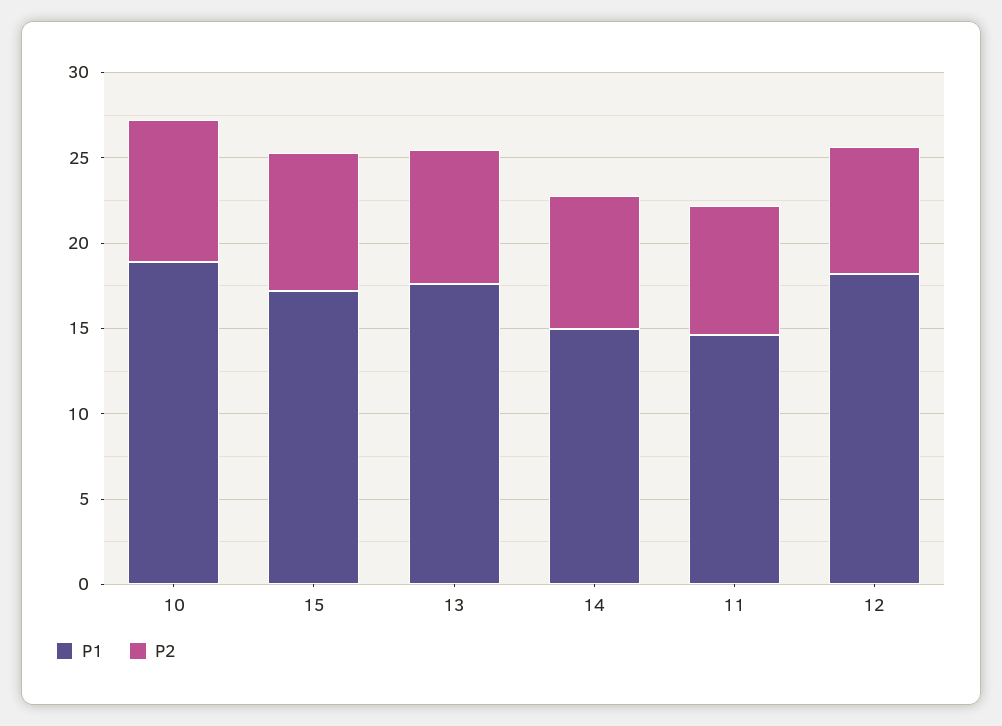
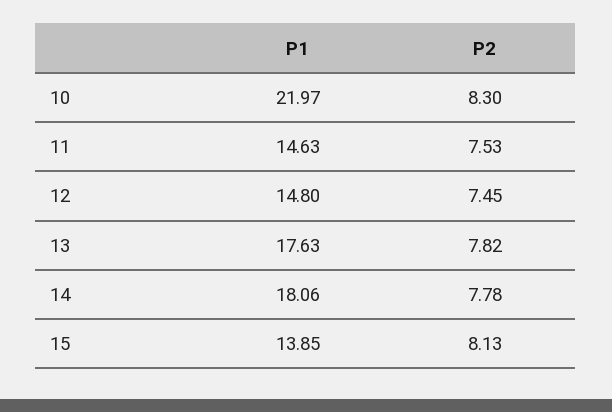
P1, 10: 19 -> 21.97
P1, 15: 17 -> 13.85
P1, 14: 15 -> 18.06
P1, 12: 18 -> 14.8

